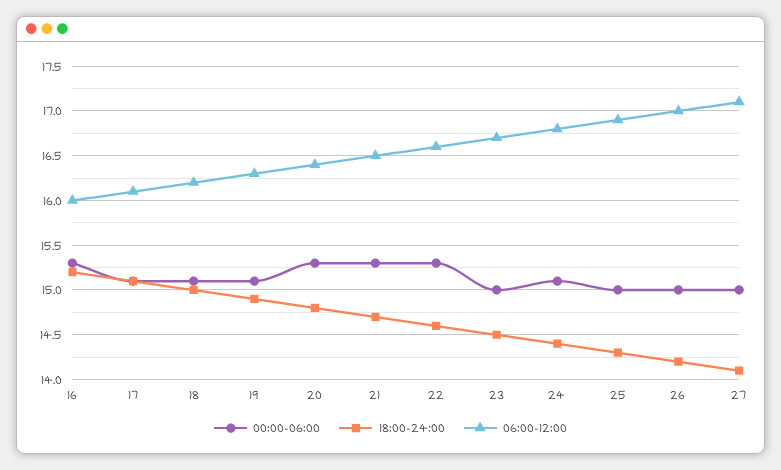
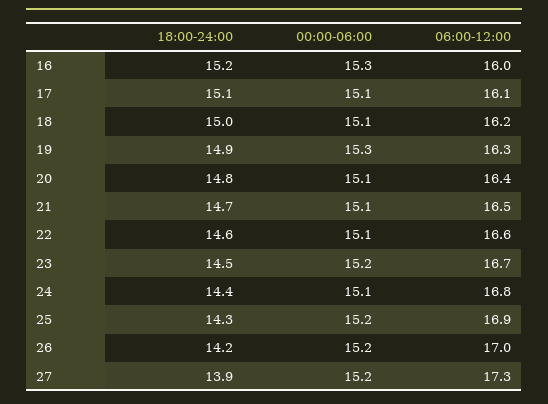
00:00-06:00, 19: 15.1 -> 15.3
00:00-06:00, 20: 15.3 -> 15.1
00:00-06:00, 21: 15.3 -> 15.1
00:00-06:00, 22: 15.3 -> 15.1
00:00-06:00, 23: 15 -> 15.2
00:00-06:00, 25: 15 -> 15.2
00:00-06:00, 26: 15 -> 15.2
00:00-06:00, 27: 15 -> 15.2
18:00-24:00, 27: 14.1 -> 13.9
06:00-12:00, 27: 17.1 -> 17.3

